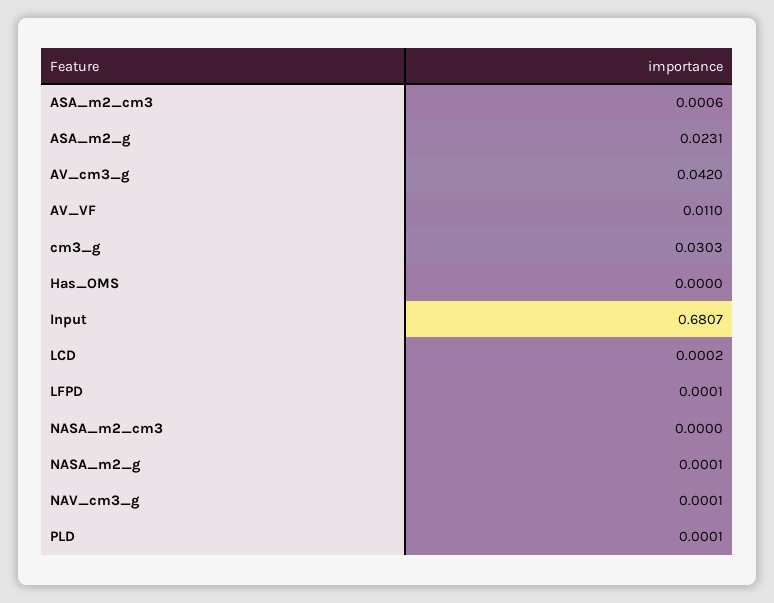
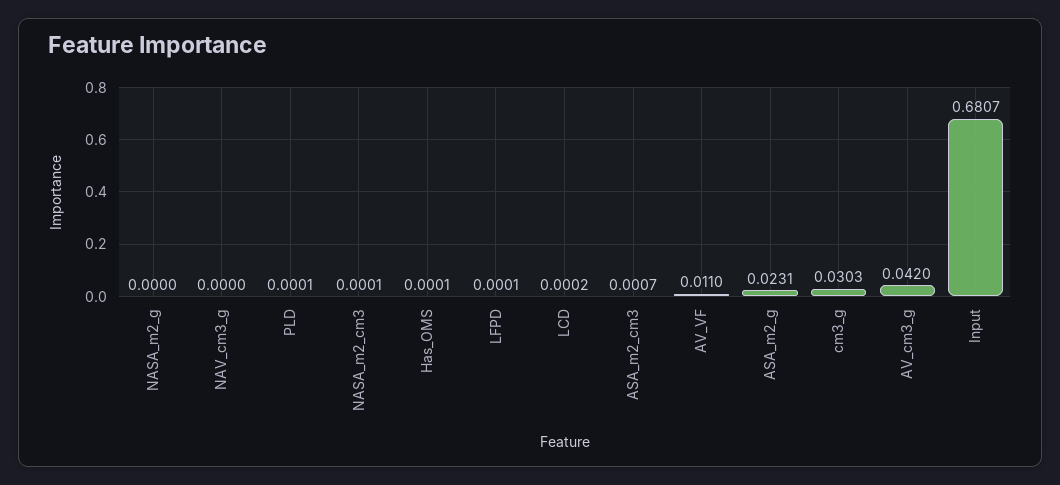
ASA_m2_cm3: 0.0006 -> 0.0007
Has_OMS: 0 -> 0.0001
NASA_m2_cm3: 0 -> 0.0001
NASA_m2_g: 0.0001 -> 0
NAV_cm3_g: 0.0001 -> 0

